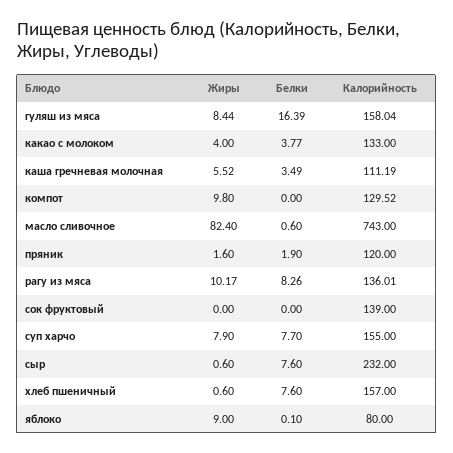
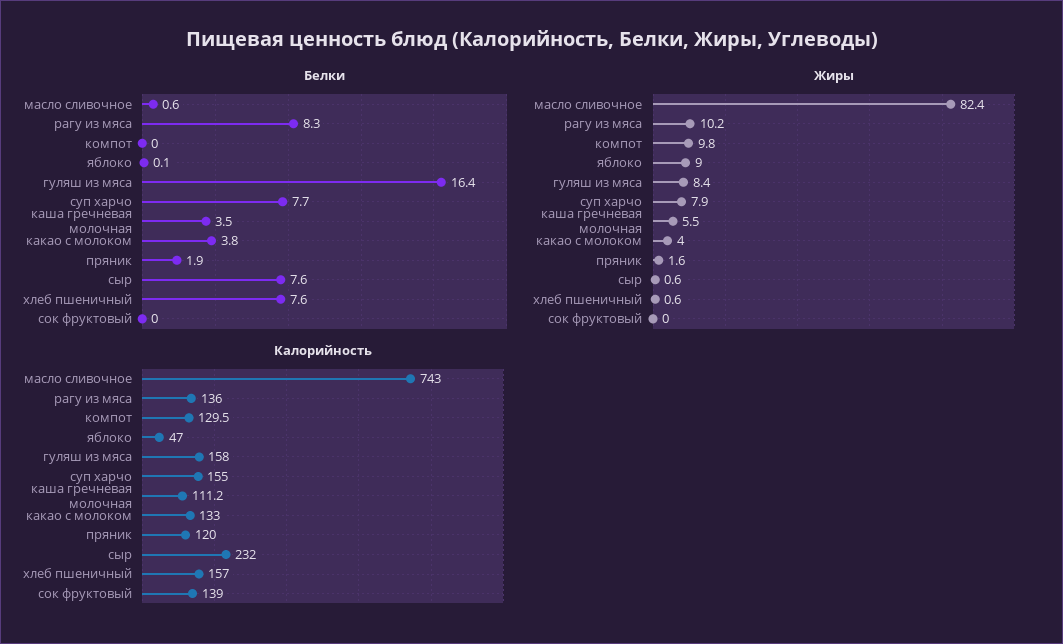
Калорийность, яблоко: 80 -> 47

